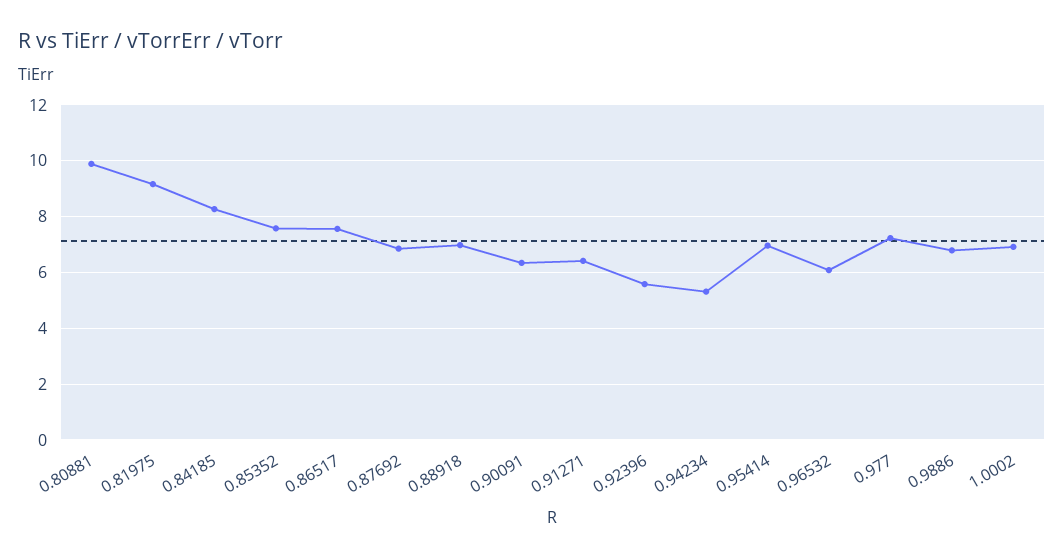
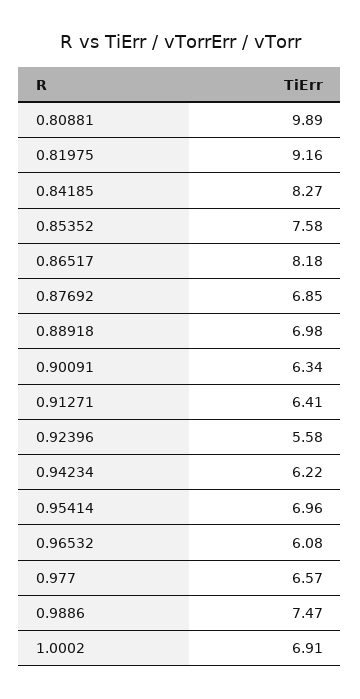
0.86517: 7.5 -> 8.18
0.94234: 5.25 -> 6.22
0.977: 7.25 -> 6.57
0.9886: 6.75 -> 7.47

